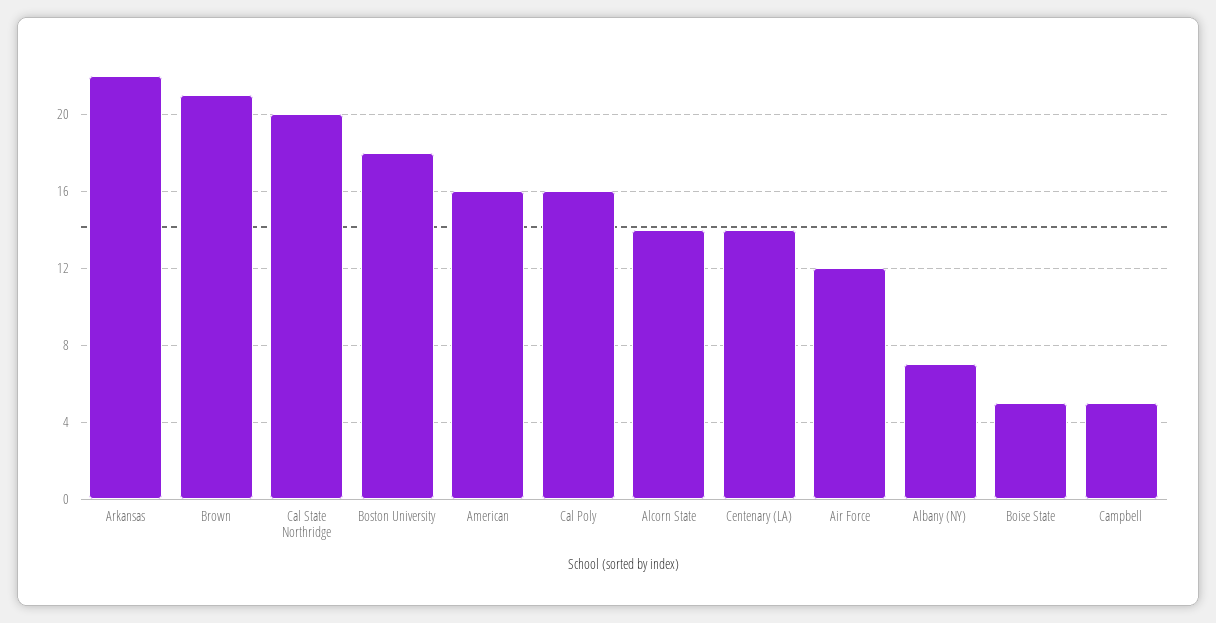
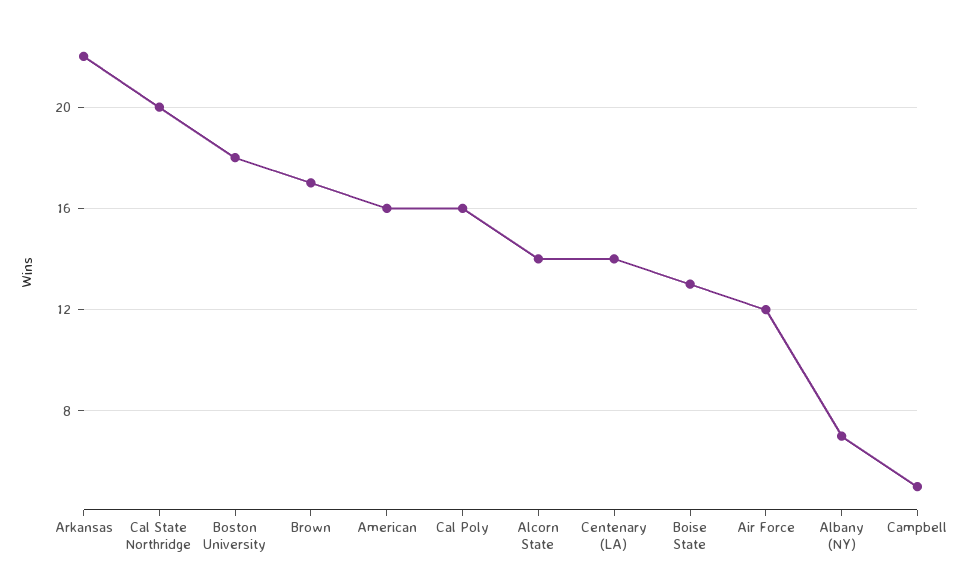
Brown: 21 -> 17
Boise State: 5 -> 13

